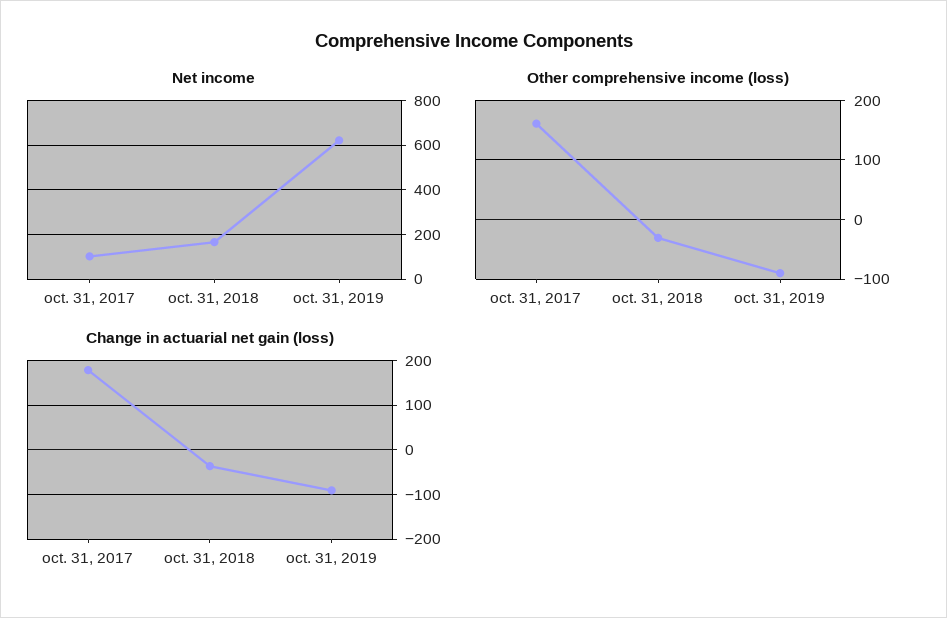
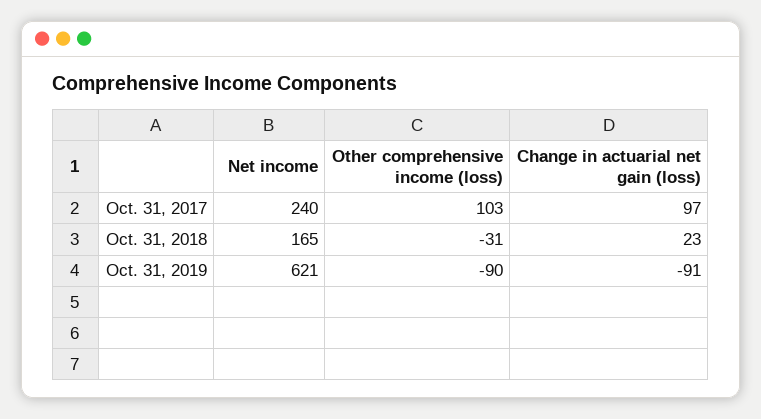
Net income, oct. 31, 2017: 100 -> 240
Other comprehensive income (loss), oct. 31, 2017: 160 -> 103
Change in actuarial net gain (loss), oct. 31, 2017: 180 -> 97
Change in actuarial net gain (loss), oct. 31, 2018: -40 -> 23

